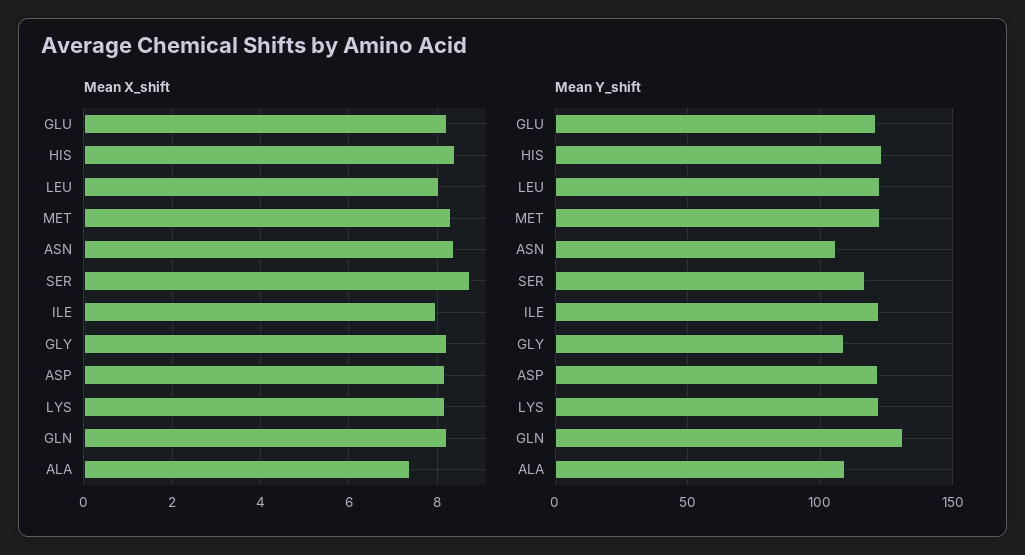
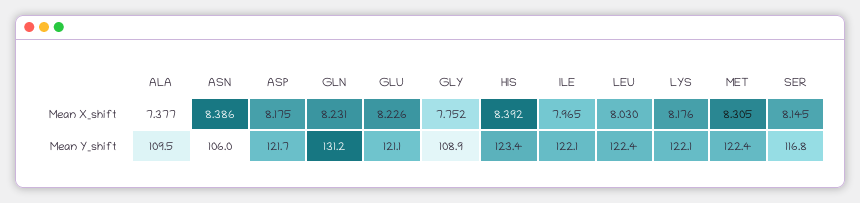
Mean X_shift, SER: 8.8 -> 8.145
Mean X_shift, GLY: 8.2 -> 7.752

